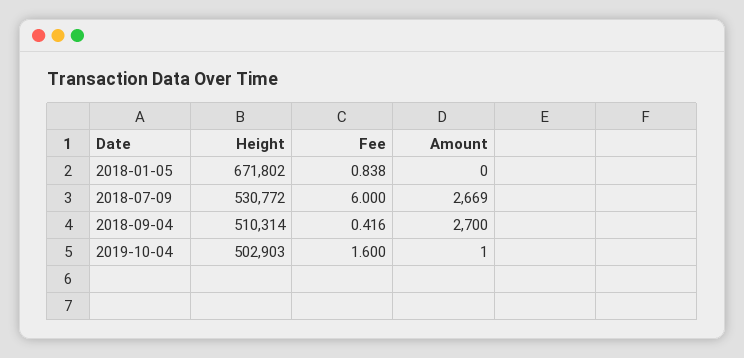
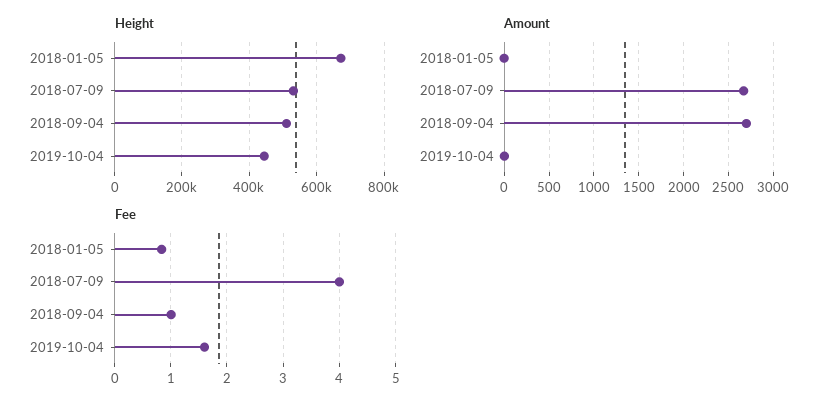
Fee, 2018-07-09: 6 -> 4
Fee, 2018-09-04: 0.416 -> 1
Height, 2019-10-04: 502903 -> 440000

